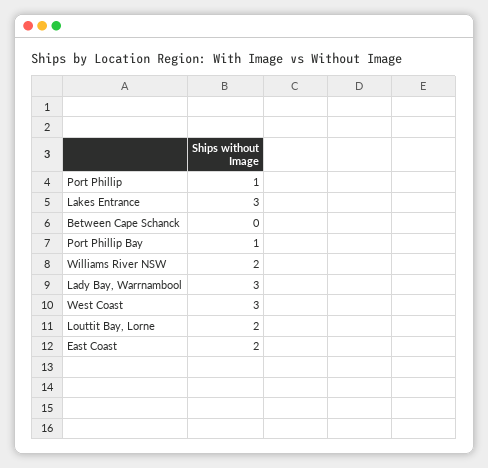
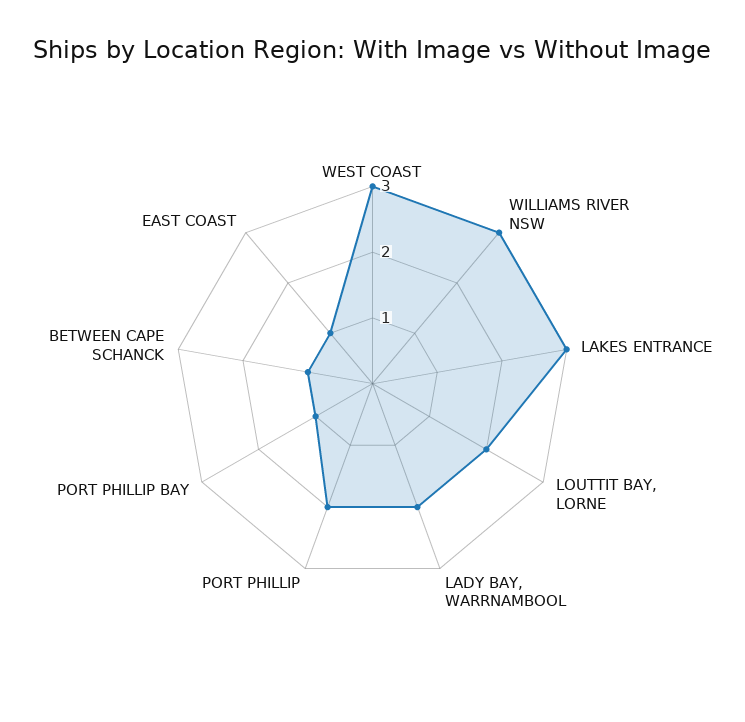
Port Phillip: 1 -> 2
Between Cape Schanck: 0 -> 1
Williams River NSW: 2 -> 3
Lady Bay, Warrnambool: 3 -> 2
East Coast: 2 -> 1

